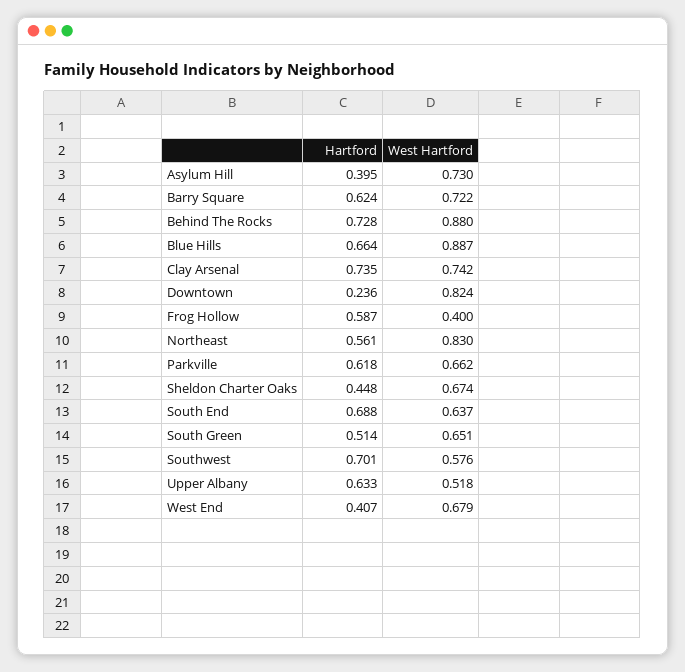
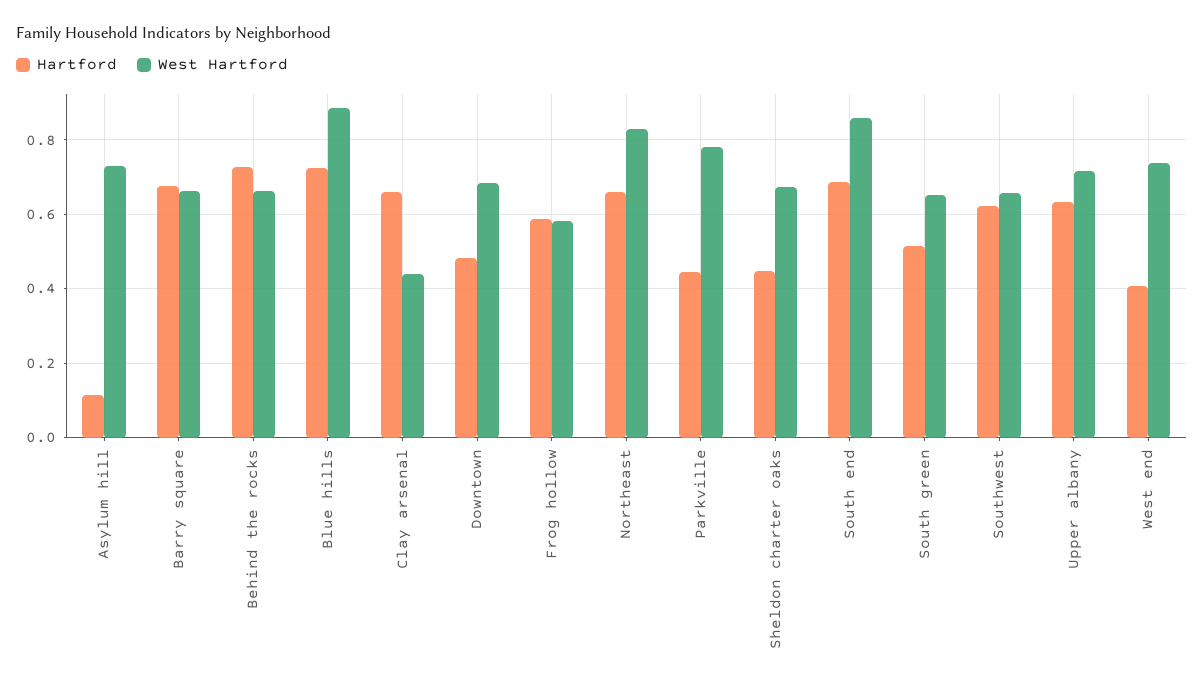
Hartford, Asylum Hill: 0.395 -> 0.12
Hartford, Barry Square: 0.624 -> 0.68
West Hartford, Barry Square: 0.722 -> 0.66
West Hartford, Behind The Rocks: 0.88 -> 0.66
Hartford, Blue Hills: 0.664 -> 0.72
Hartford, Clay Arsenal: 0.735 -> 0.66
West Hartford, Clay Arsenal: 0.742 -> 0.44
Hartford, Downtown: 0.236 -> 0.48
West Hartford, Downtown: 0.824 -> 0.68
West Hartford, Frog Hollow: 0.4 -> 0.58
Hartford, Northeast: 0.561 -> 0.66
Hartford, Parkville: 0.618 -> 0.44
West Hartford, Parkville: 0.662 -> 0.78
West Hartford, South End: 0.637 -> 0.86
Hartford, Southwest: 0.701 -> 0.62
West Hartford, Southwest: 0.576 -> 0.66
West Hartford, Upper Albany: 0.518 -> 0.72
West Hartford, West End: 0.679 -> 0.74

